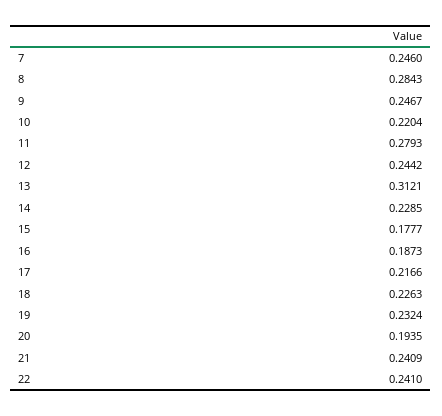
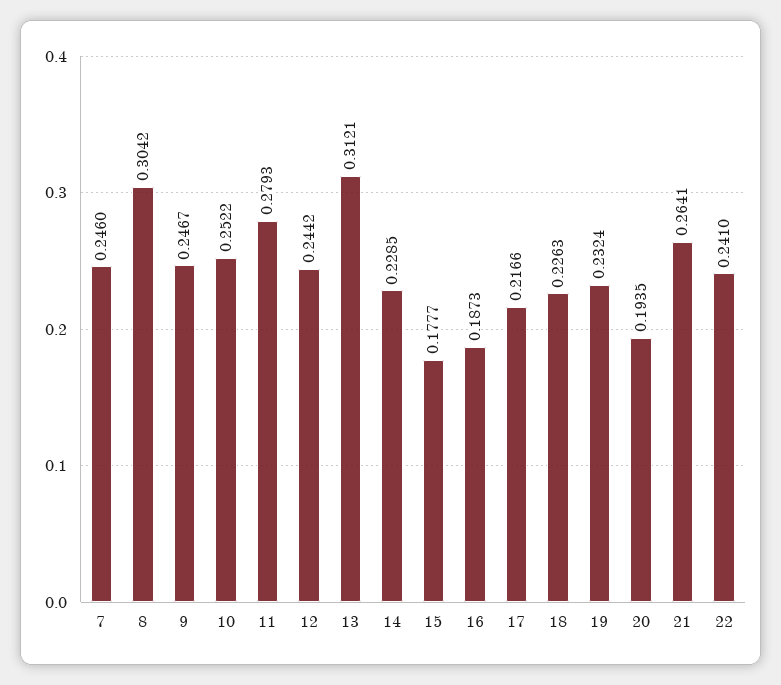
8: 0.2843 -> 0.3042
10: 0.2204 -> 0.2522
21: 0.2409 -> 0.2641

